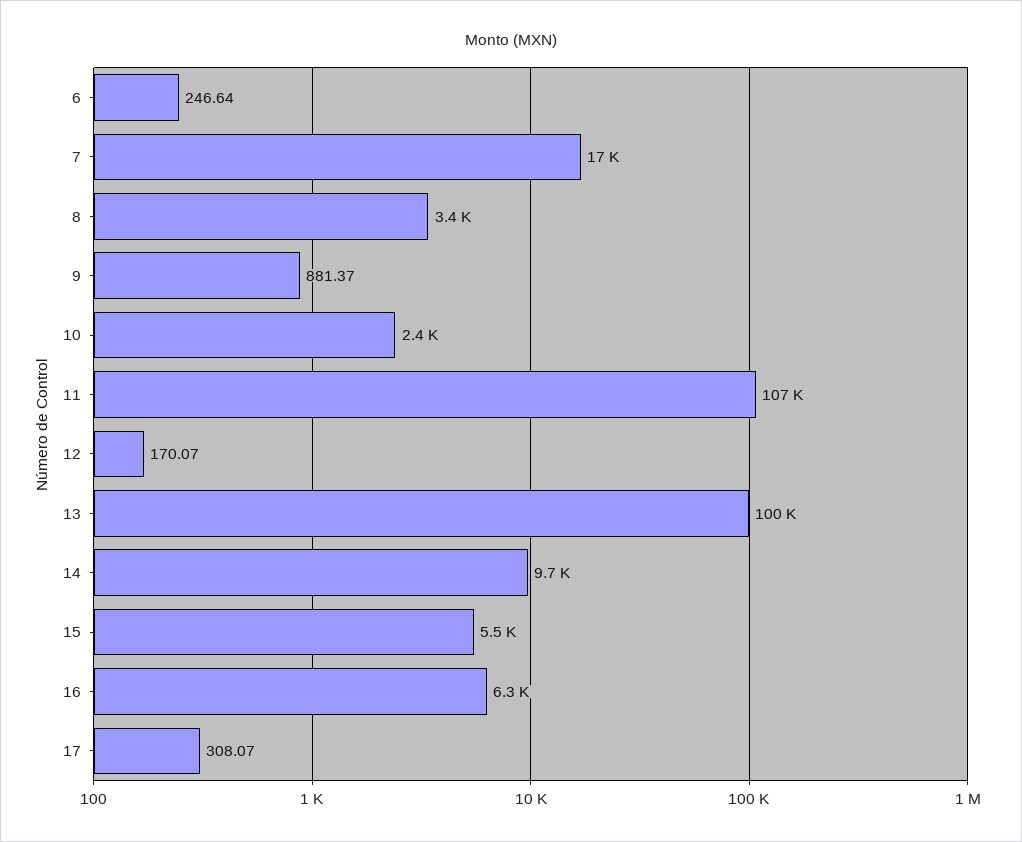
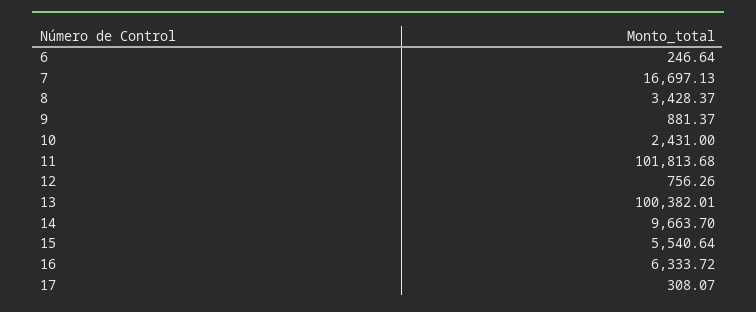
11: 107000 -> 101813.68
12: 170.07 -> 756.26

